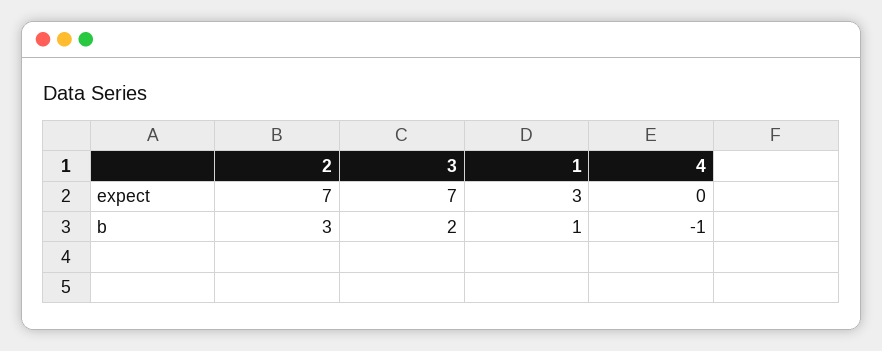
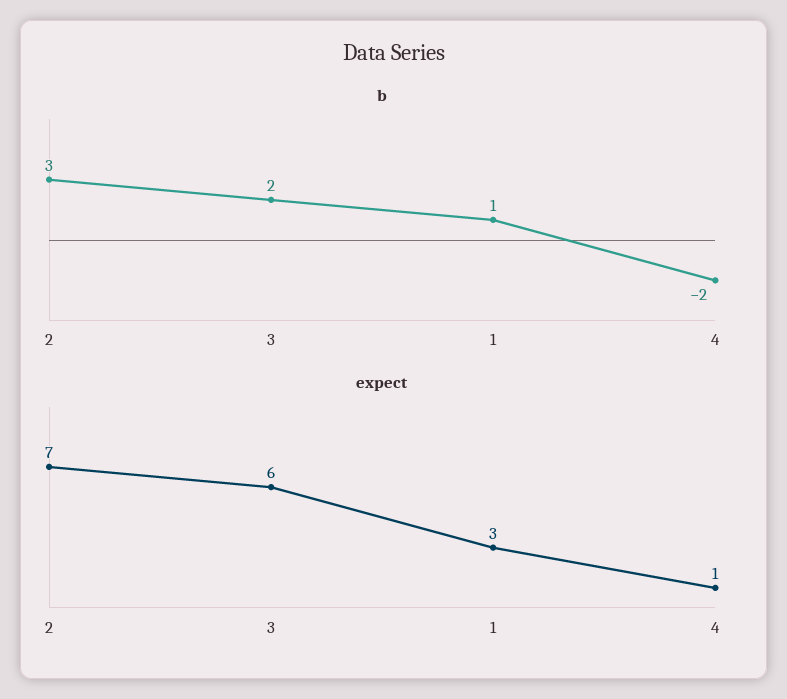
expect, 3: 7 -> 6
expect, 4: 0 -> 1
b, 4: -1 -> -2

